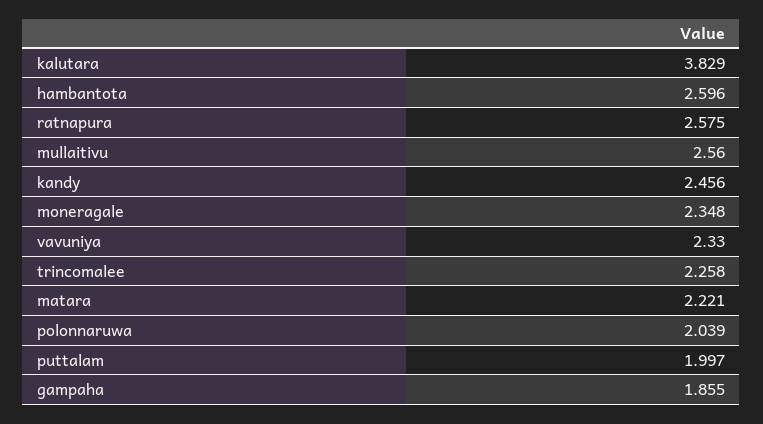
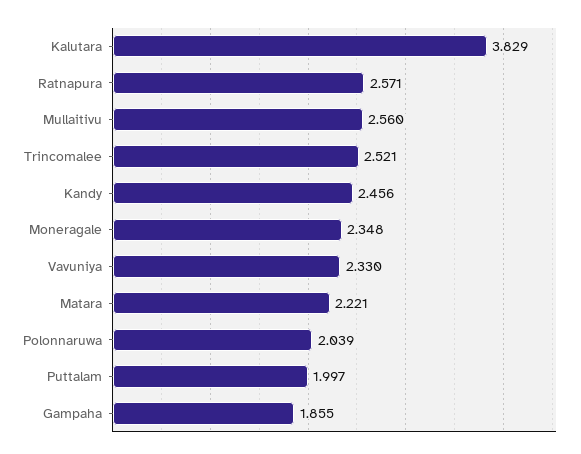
hambantota: 2.596 -> none
ratnapura: 2.575 -> 2.571
trincomalee: 2.258 -> 2.521

